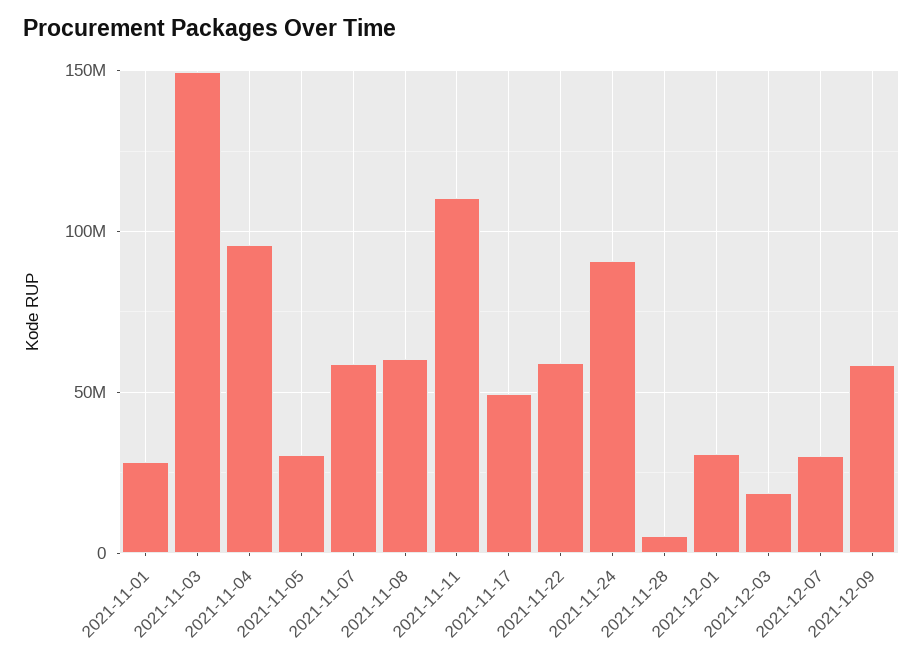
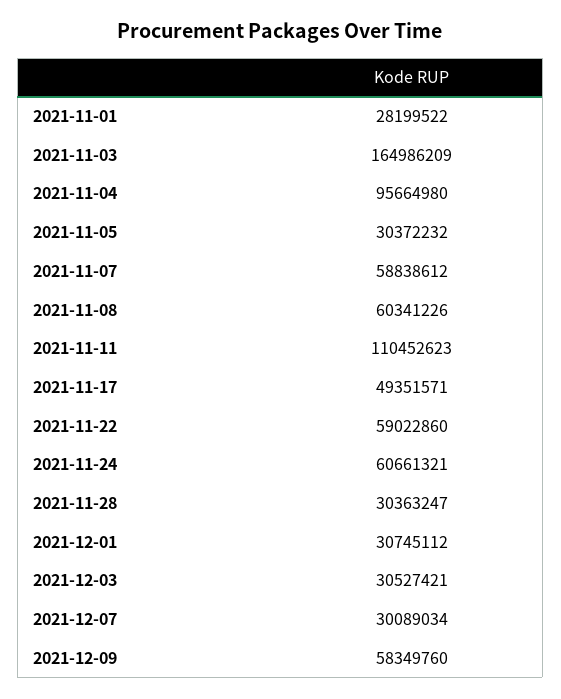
2021-11-03: 150000000 -> 164986209
2021-11-24: 90000000 -> 60661321
2021-11-28: 5000000 -> 30363247
2021-12-03: 20000000 -> 30527421

